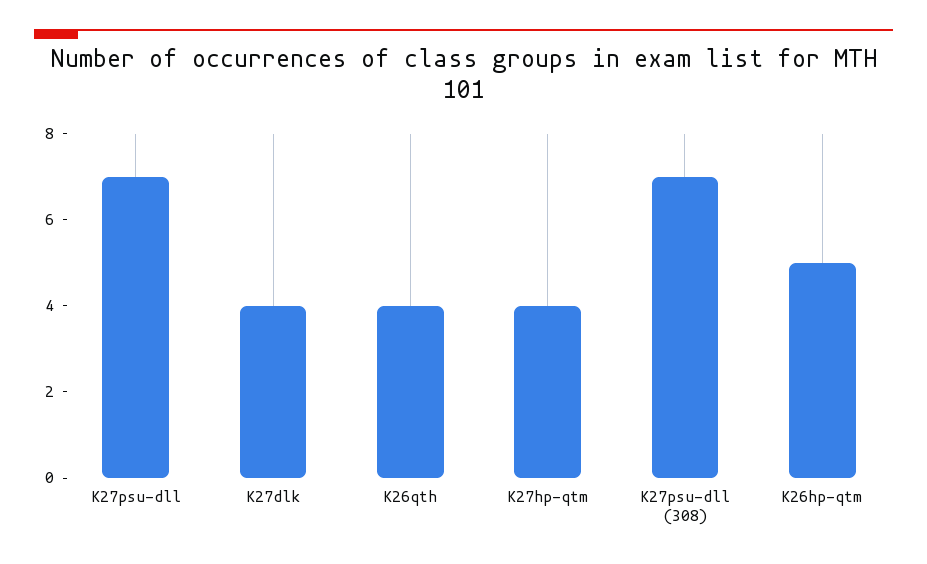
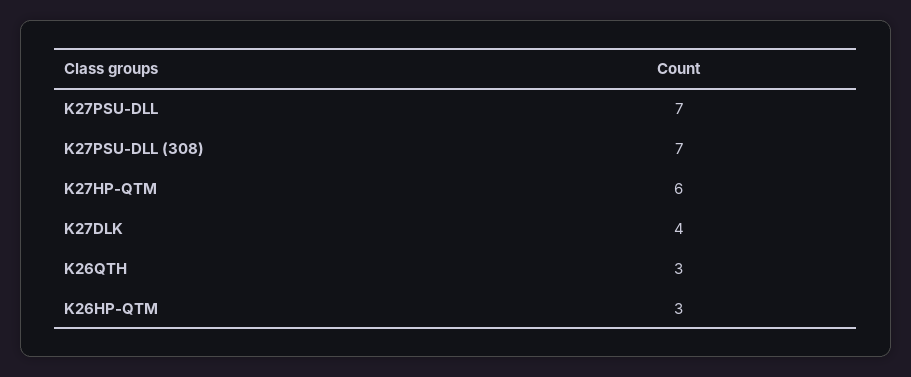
K26qth: 4 -> 3
K27hp-qtm: 4 -> 6
K26hp-qtm: 5 -> 3

